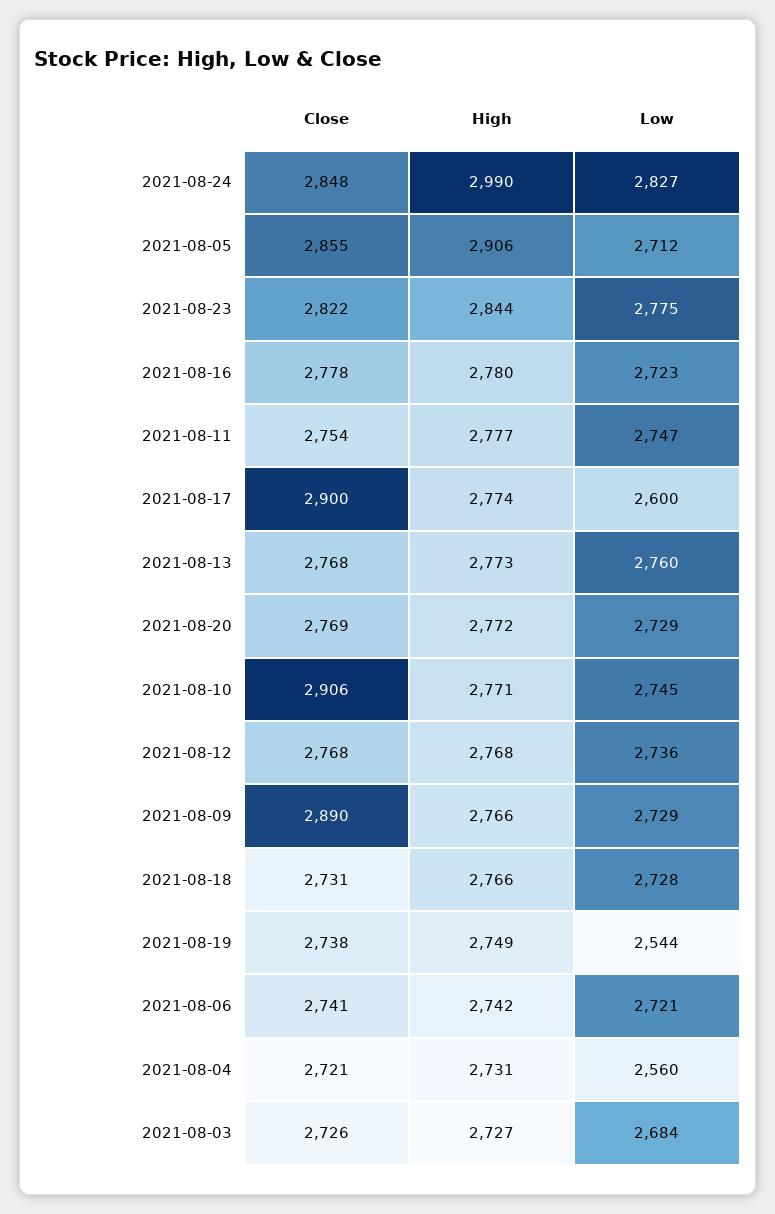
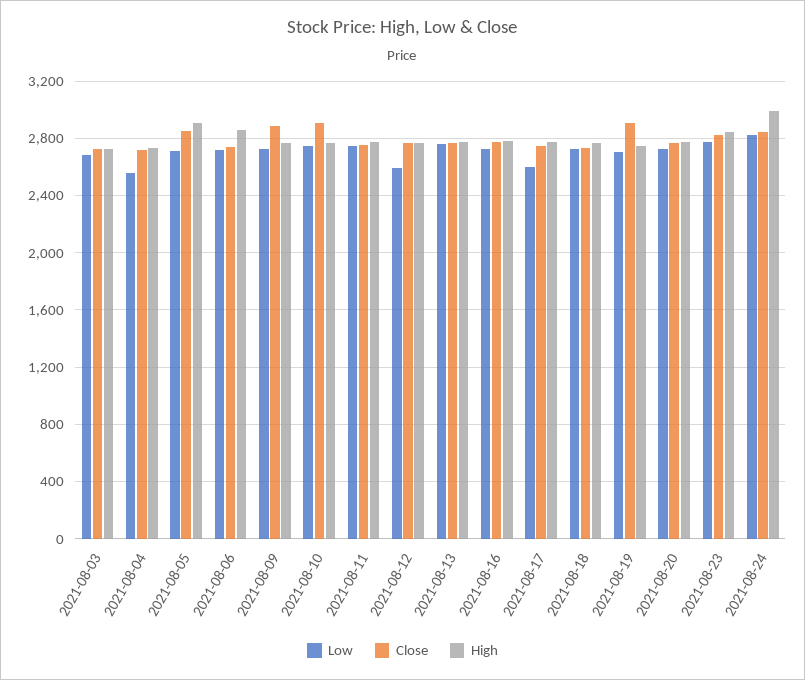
Close, 2021-08-17: 2900 -> 2750
Low, 2021-08-12: 2736 -> 2600
Close, 2021-08-19: 2738 -> 2900
Low, 2021-08-19: 2544 -> 2700
High, 2021-08-06: 2742 -> 2850

